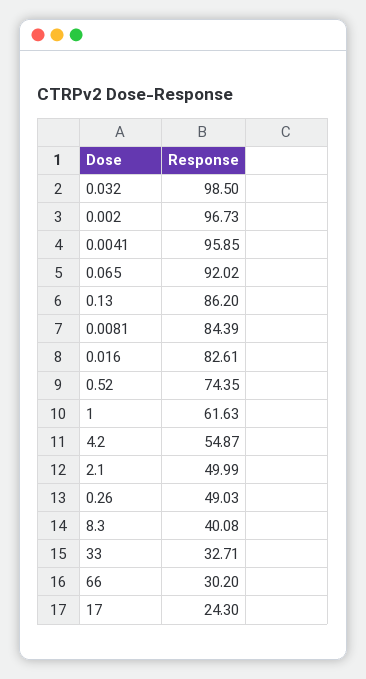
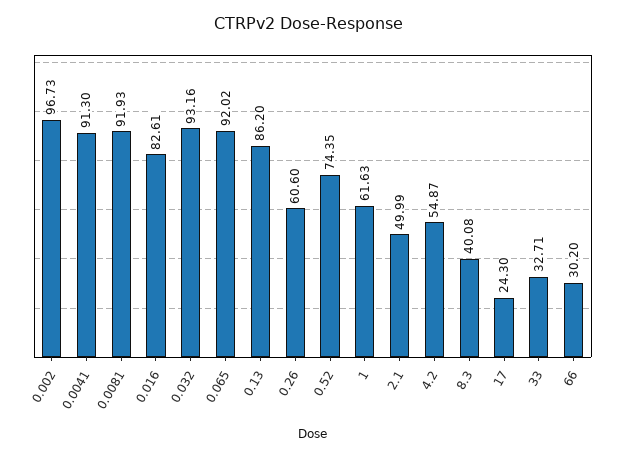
0.032: 98.5 -> 93.16
0.0041: 95.85 -> 91.3
0.0081: 84.39 -> 91.93
0.26: 49.03 -> 60.6

